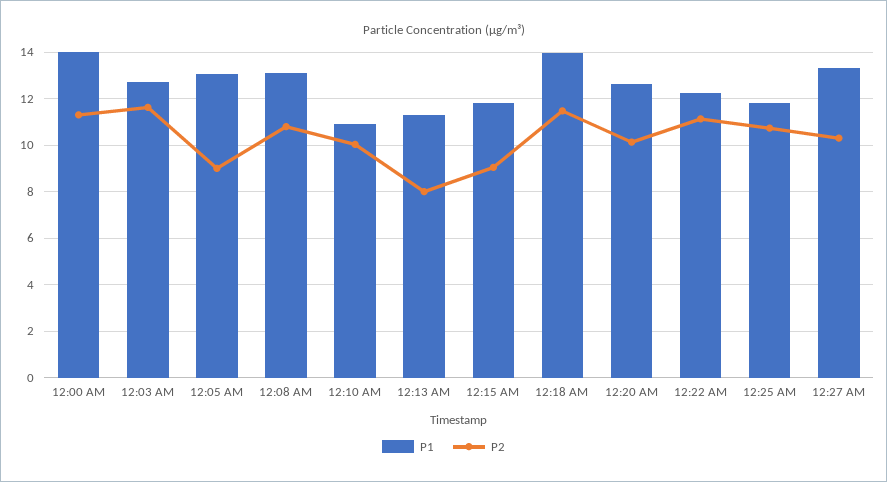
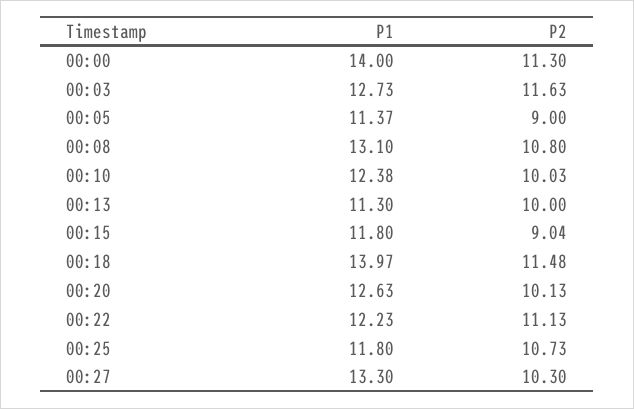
P1, 12:05 AM: 13 -> 11.37
P1, 12:10 AM: 11 -> 12.38
P2, 12:13 AM: 8 -> 10

